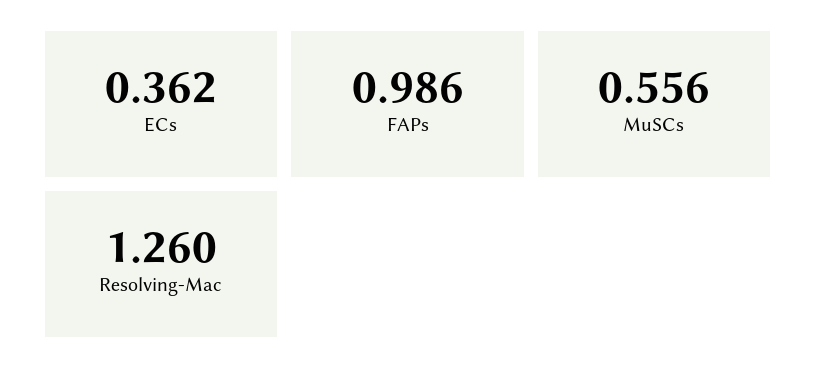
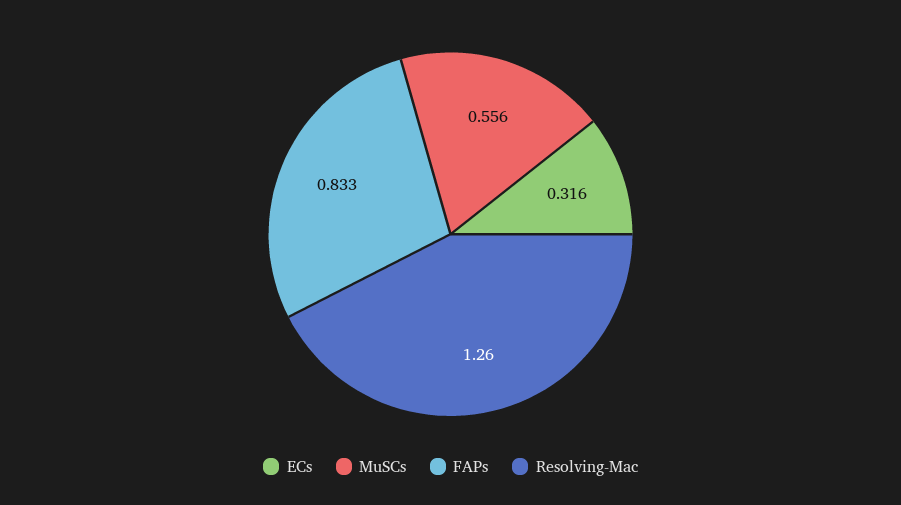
ECs: 0.362 -> 0.316
FAPs: 0.986 -> 0.833

